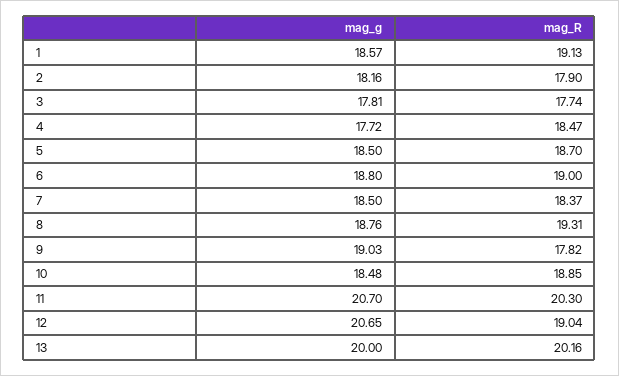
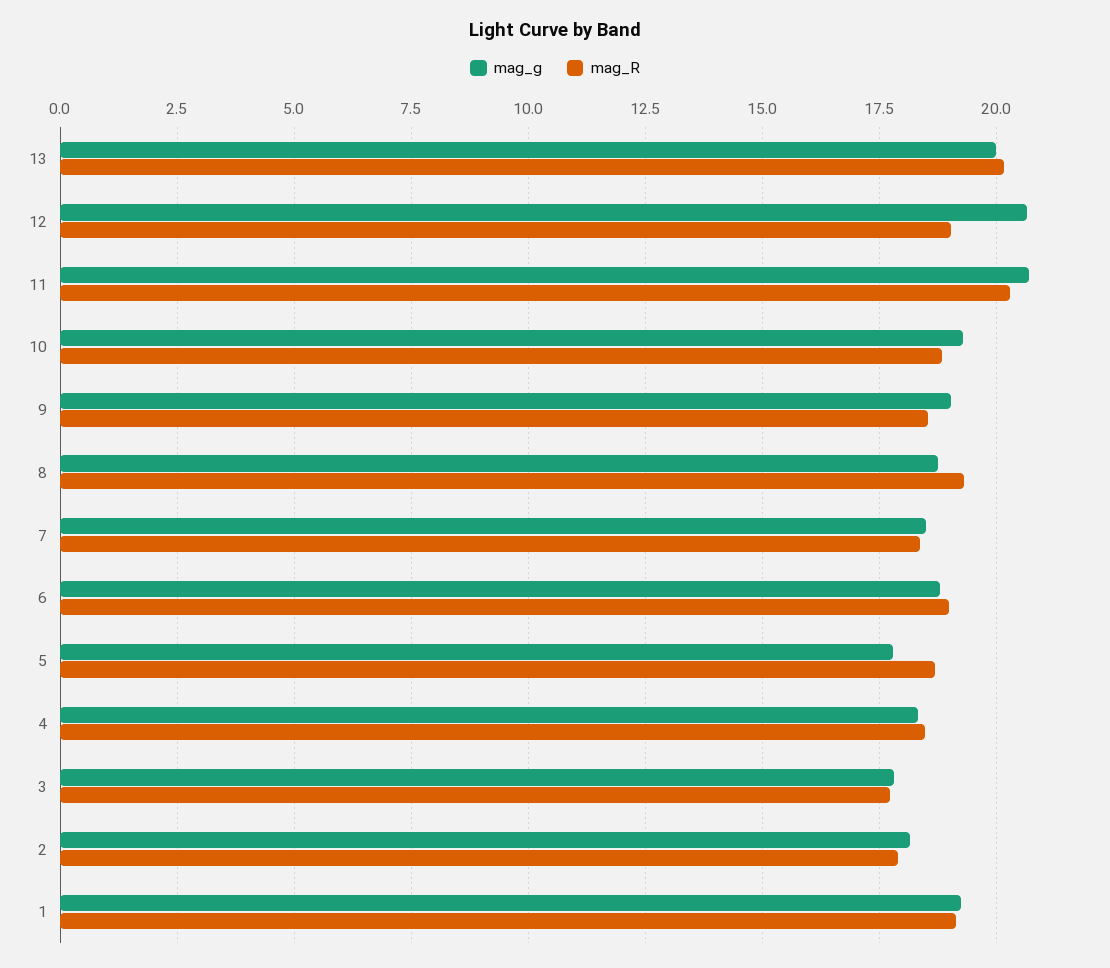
mag_g, 1: 18.57 -> 19.25
mag_g, 4: 17.72 -> 18.25
mag_g, 5: 18.5 -> 17.75
mag_R, 9: 17.82 -> 18.5
mag_g, 10: 18.48 -> 19.25

